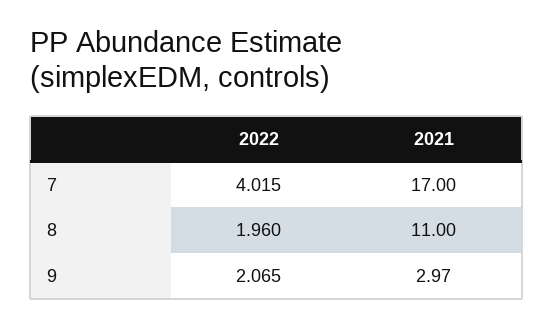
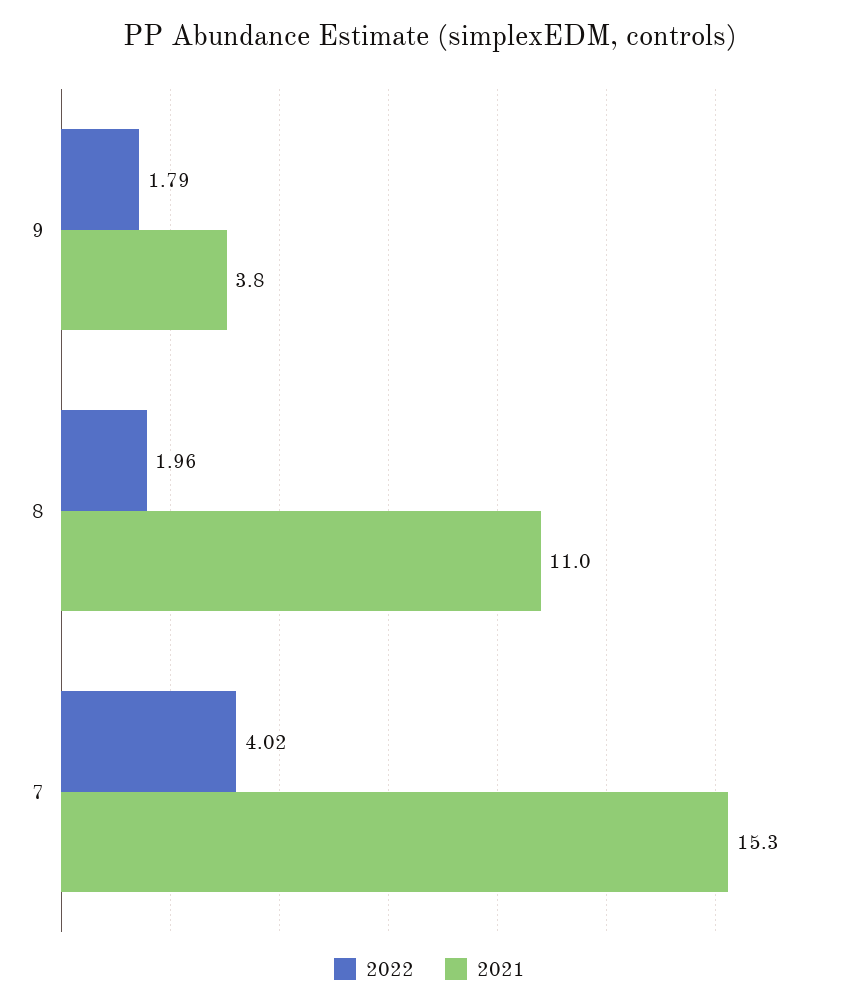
2021, 7: 17 -> 15.3
2022, 9: 2.065 -> 1.79
2021, 9: 2.97 -> 3.8

